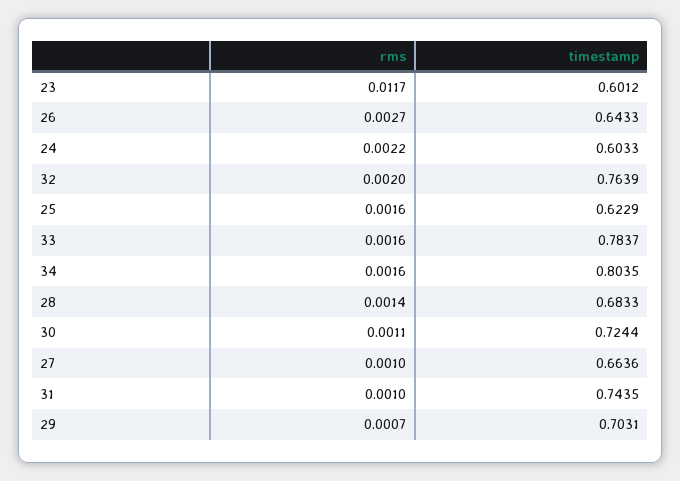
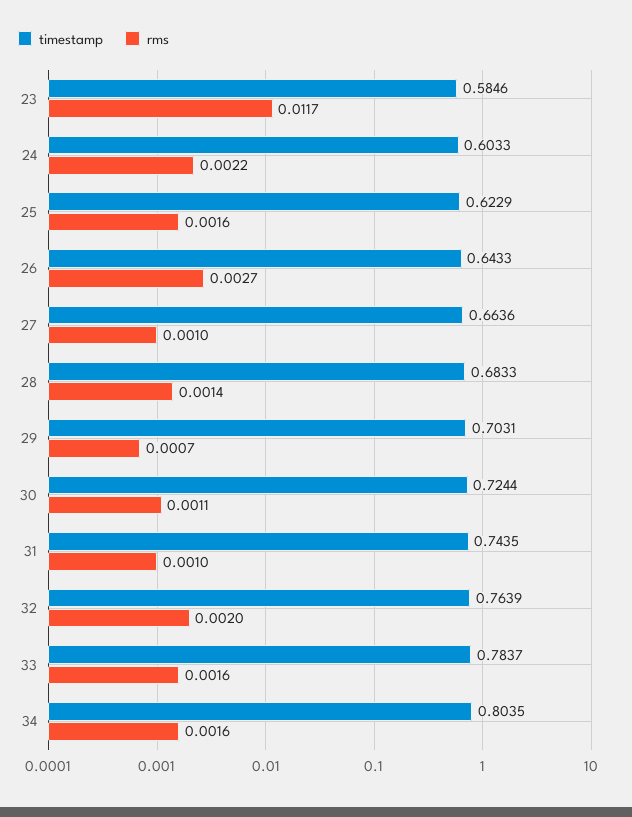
timestamp, 23: 0.6012 -> 0.5846

